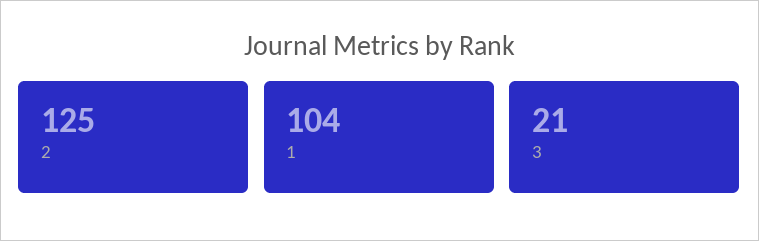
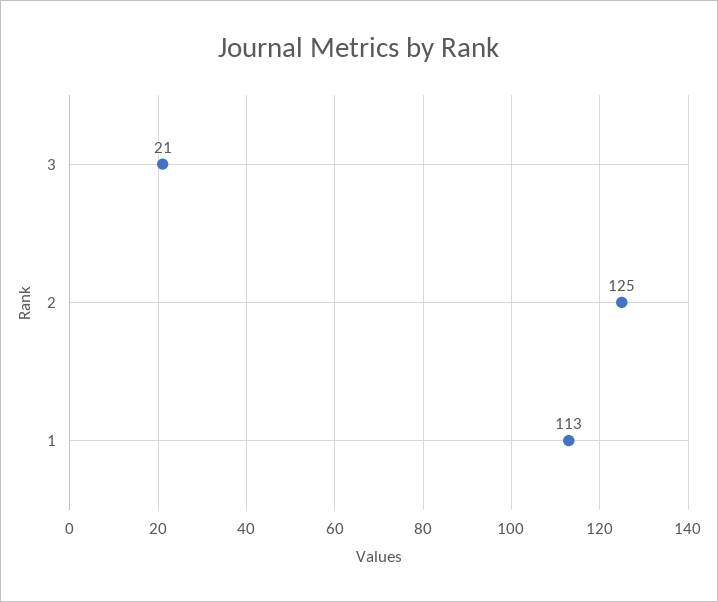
1: 104 -> 113

